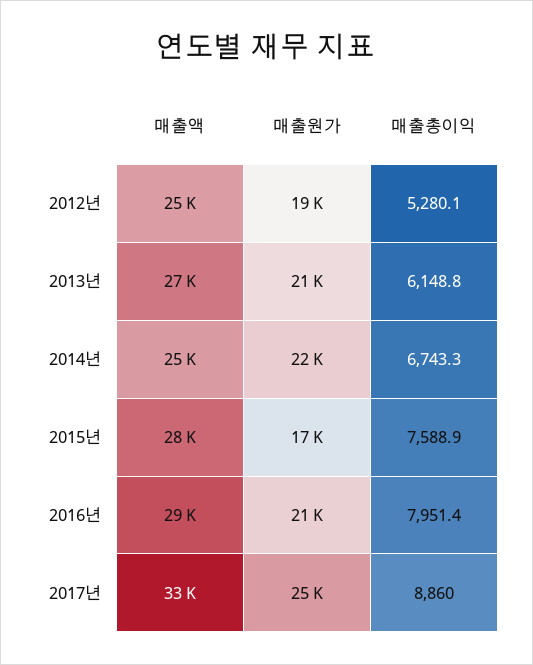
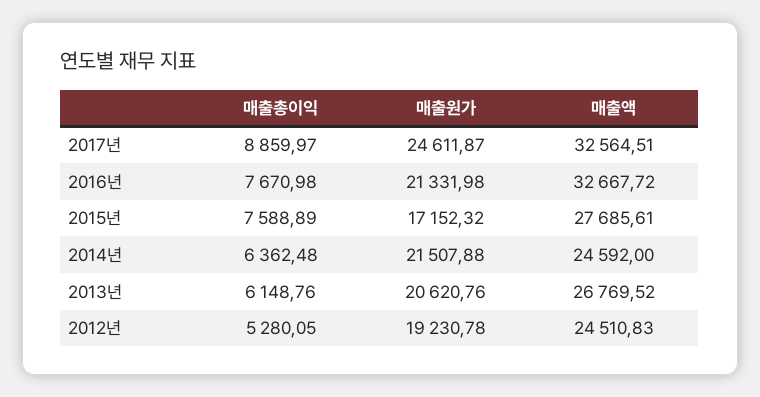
매출총이익, 2014년: 6743.3 -> 6362.48
매출액, 2016년: 29000 -> 32667.72
매출총이익, 2016년: 7951.4 -> 7670.98

